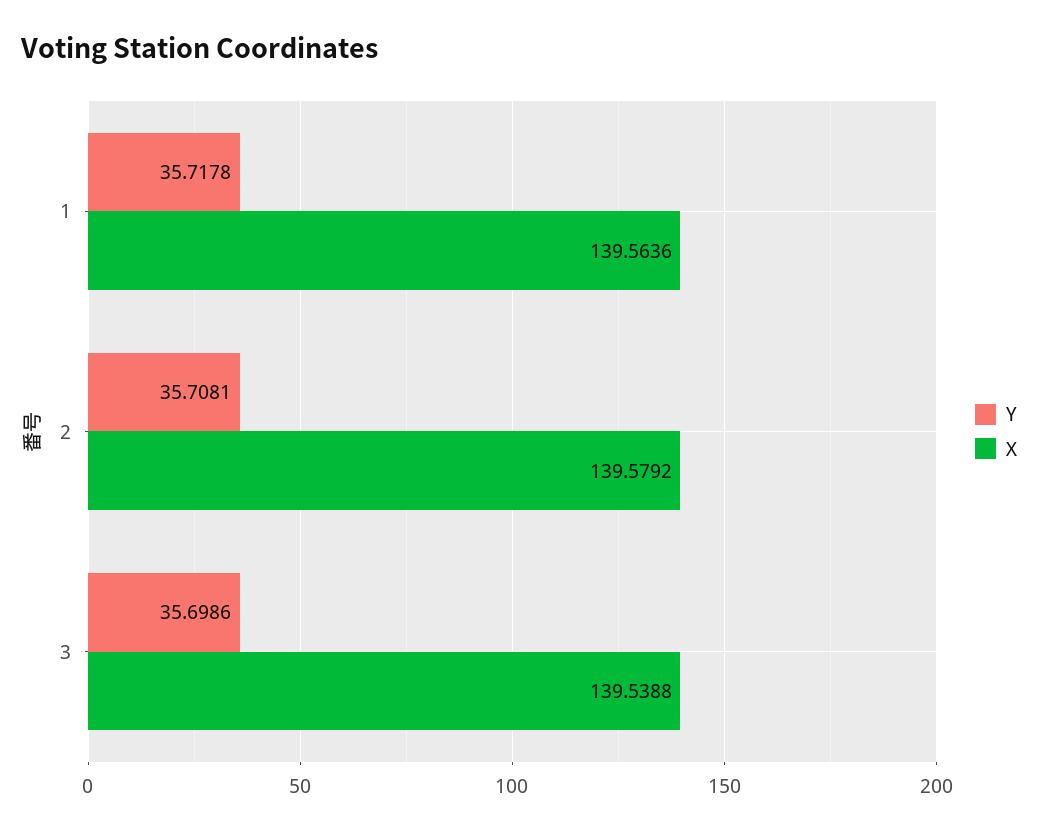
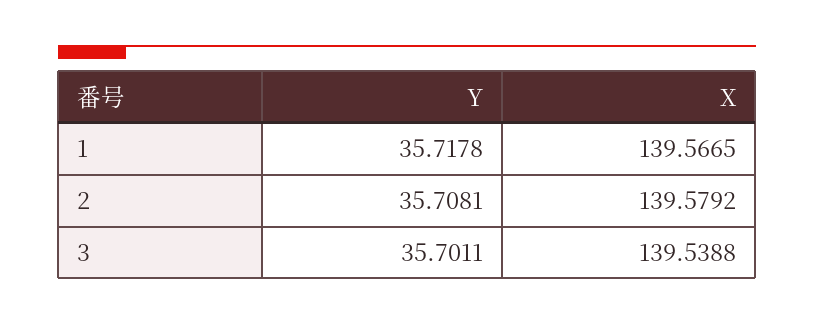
X, 1: 139.5636 -> 139.5665
Y, 3: 35.6986 -> 35.7011

